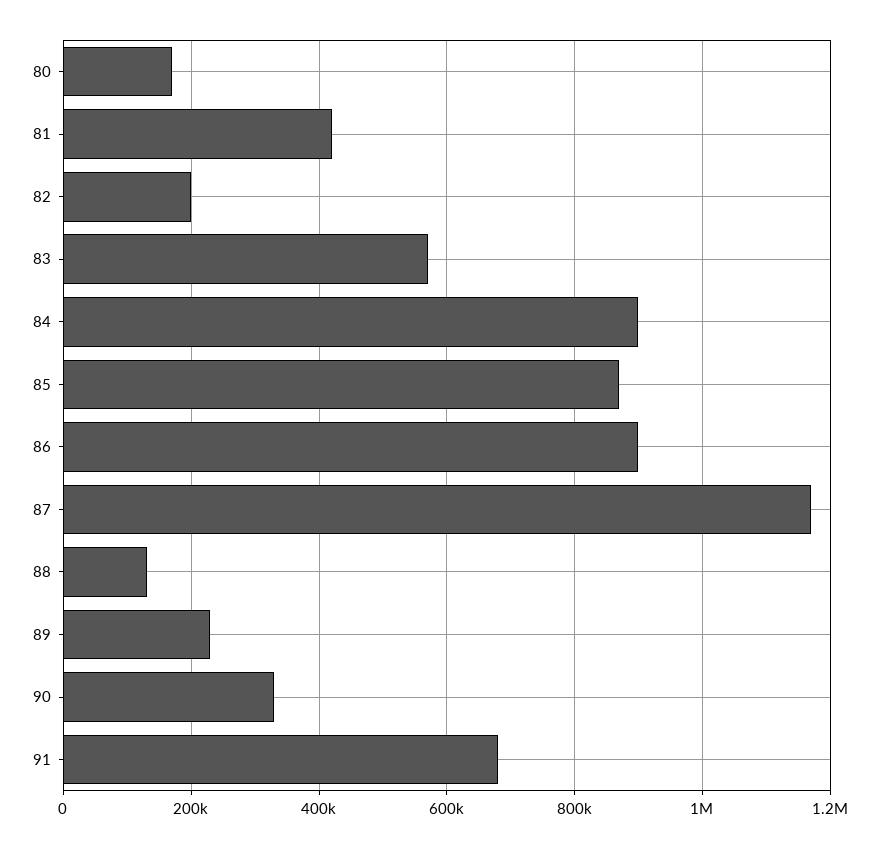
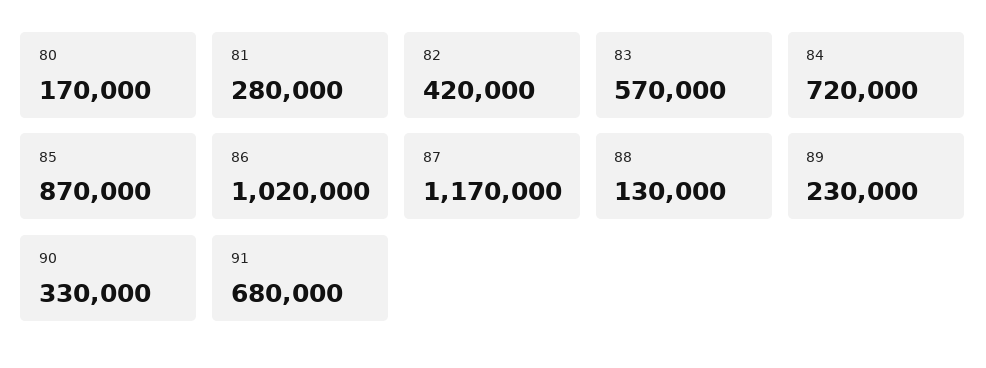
81: 420000 -> 280000
82: 200000 -> 420000
84: 900000 -> 720000
86: 900000 -> 1020000

